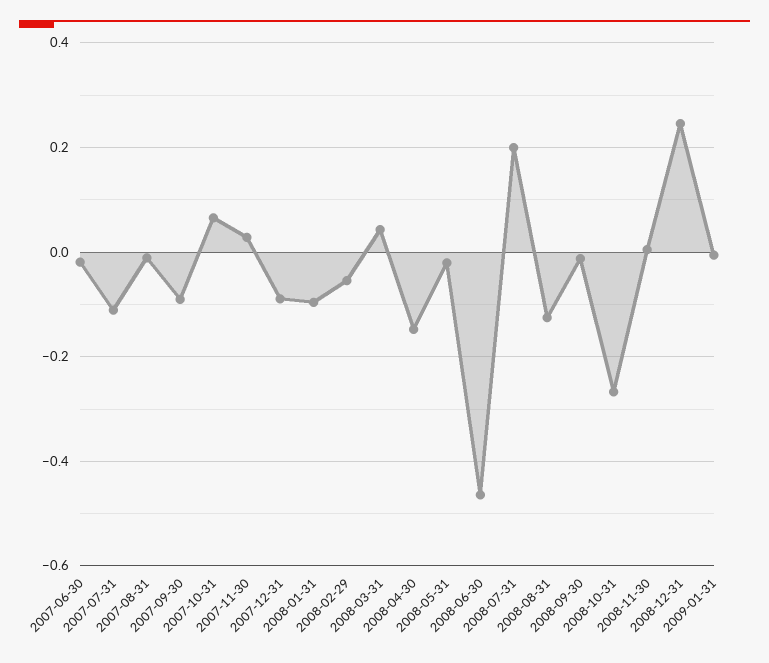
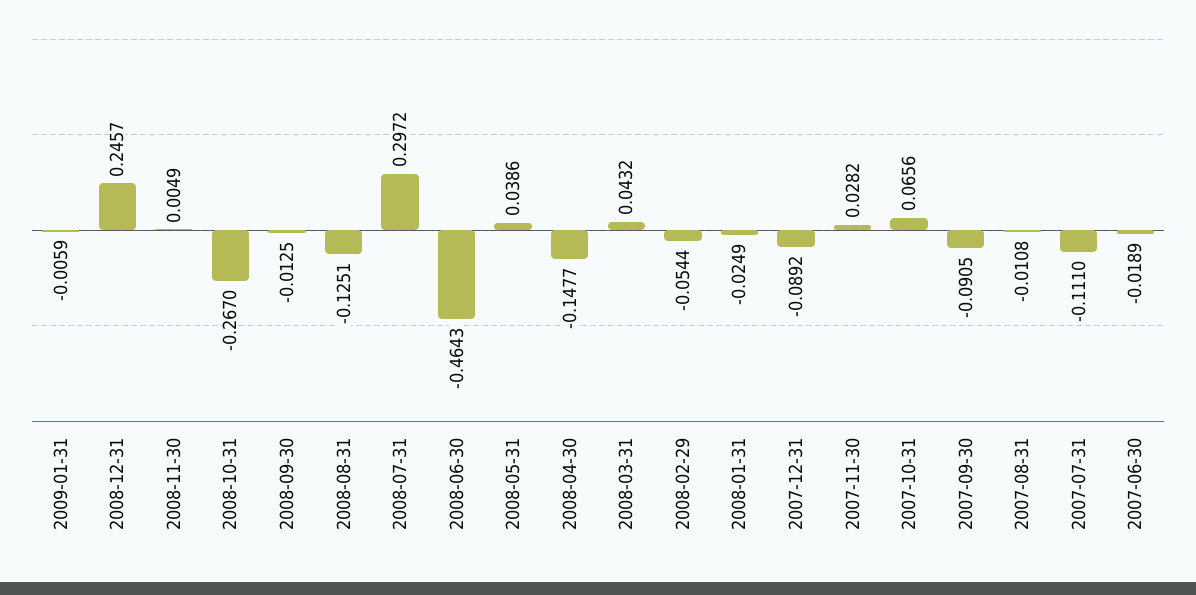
2008-01-31: -0.1 -> -0.0249
2008-05-31: -0.02 -> 0.0386
2008-07-31: 0.2 -> 0.2972

